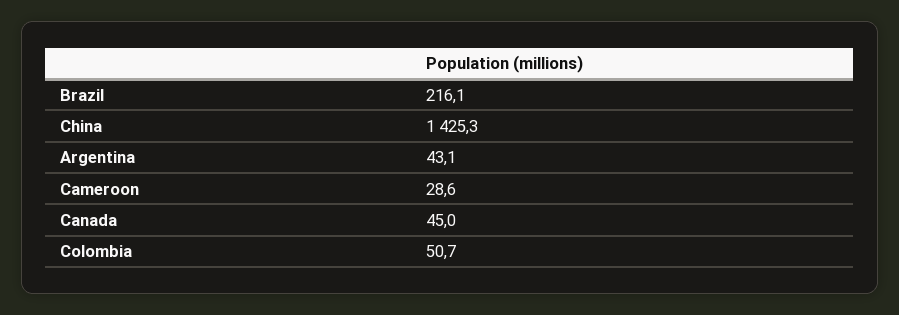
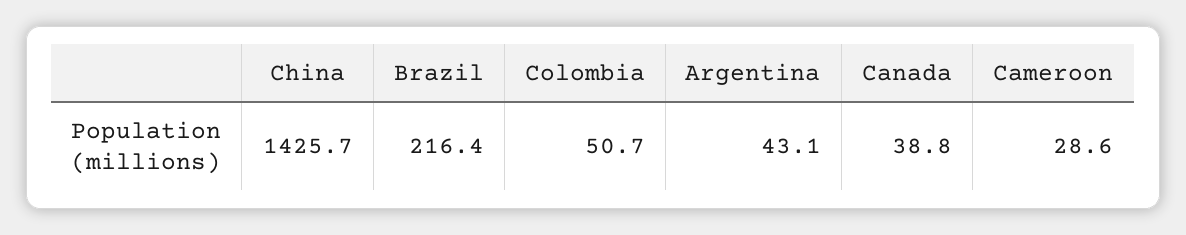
Brazil: 216.1 -> 216.4
China: 1425.3 -> 1425.7
Canada: 45 -> 38.8

